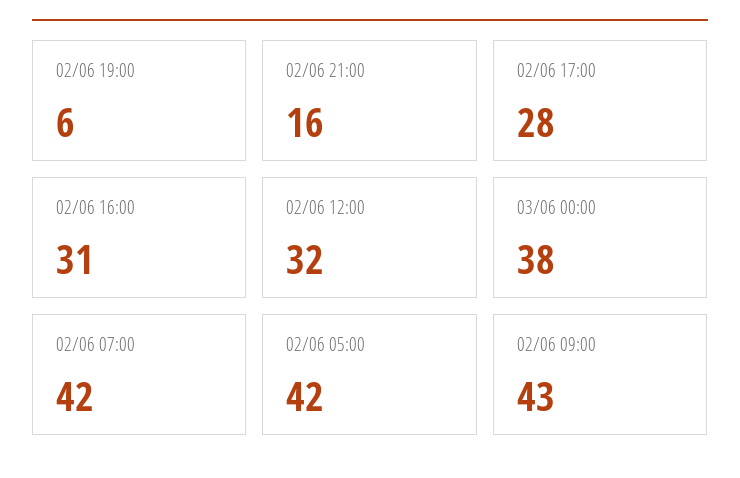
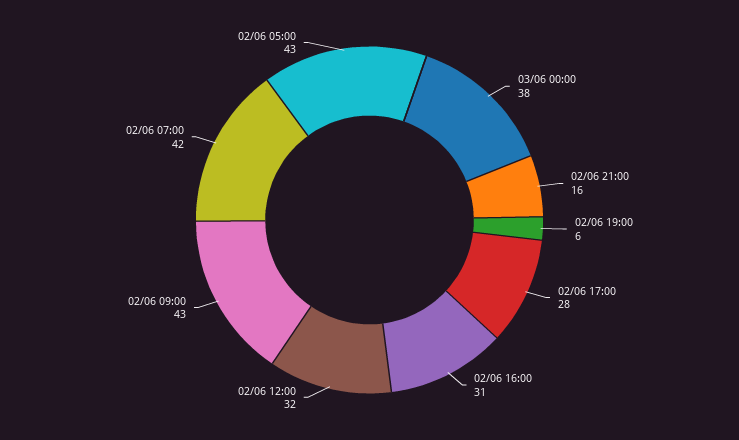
02/06 05:00: 42 -> 43

